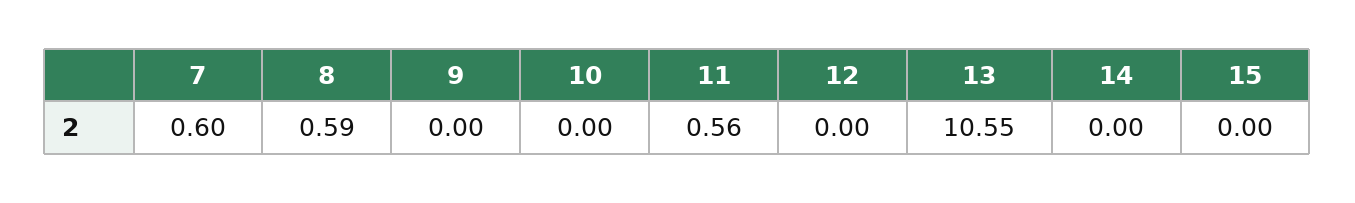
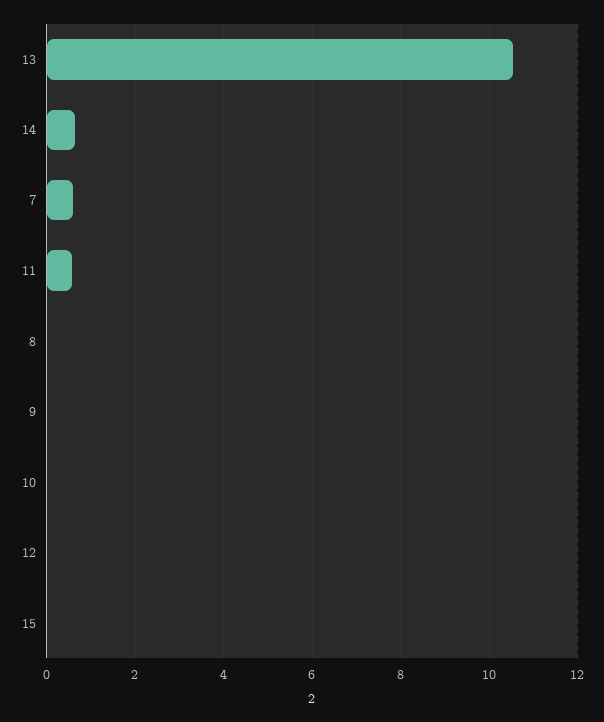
8: 0.59 -> 0
14: 0 -> 0.6

